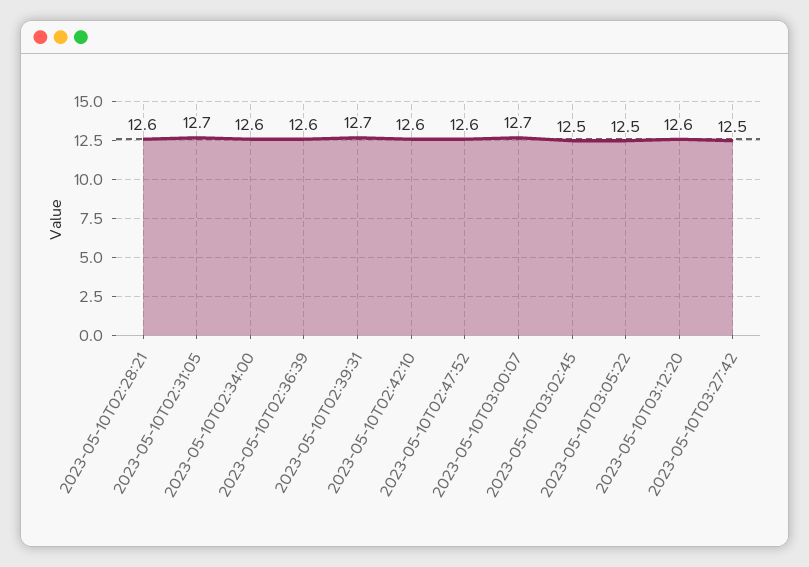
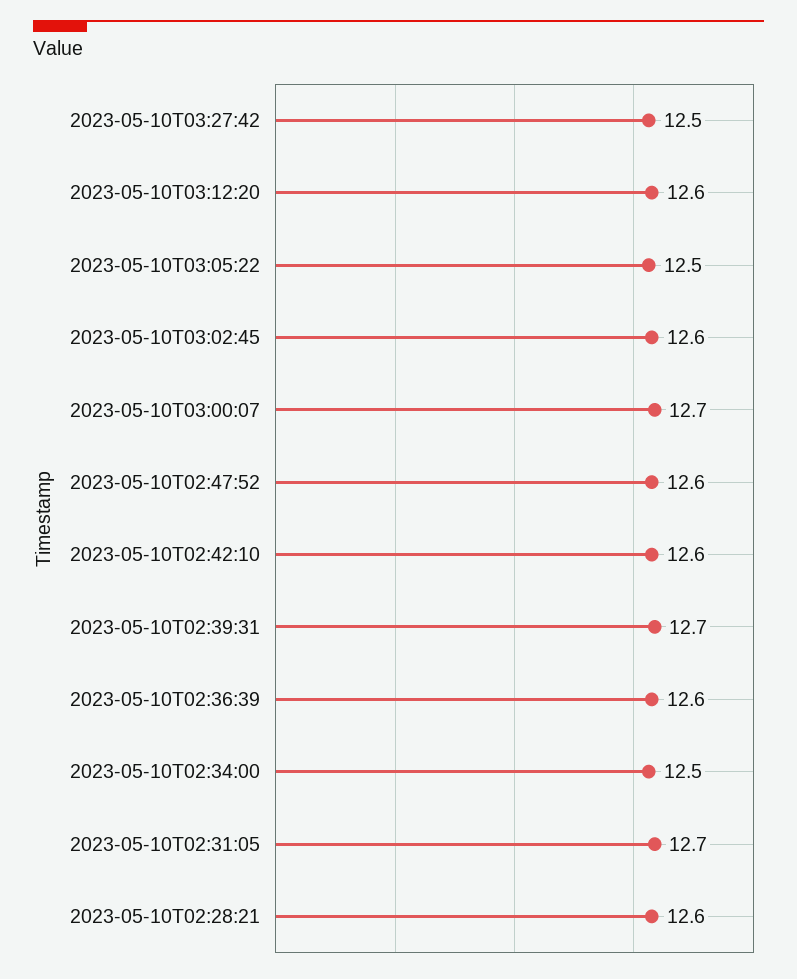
2023-05-10T02:34:00: 12.6 -> 12.5
2023-05-10T03:02:45: 12.5 -> 12.6

